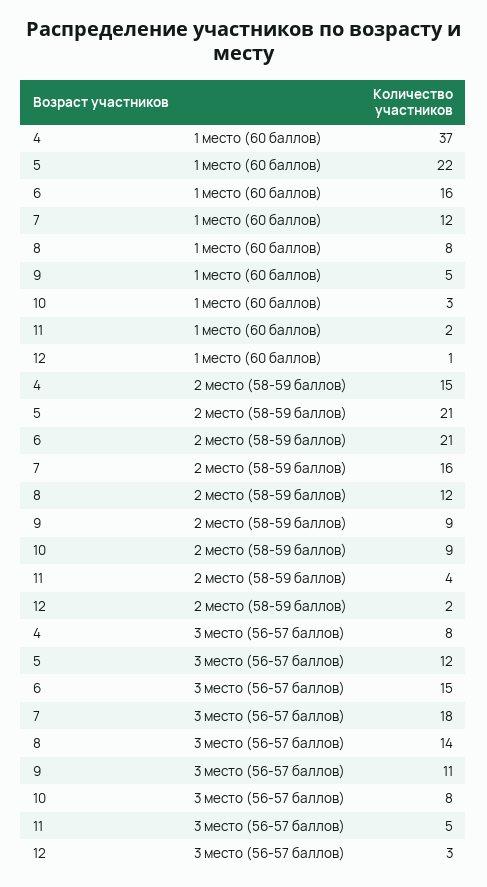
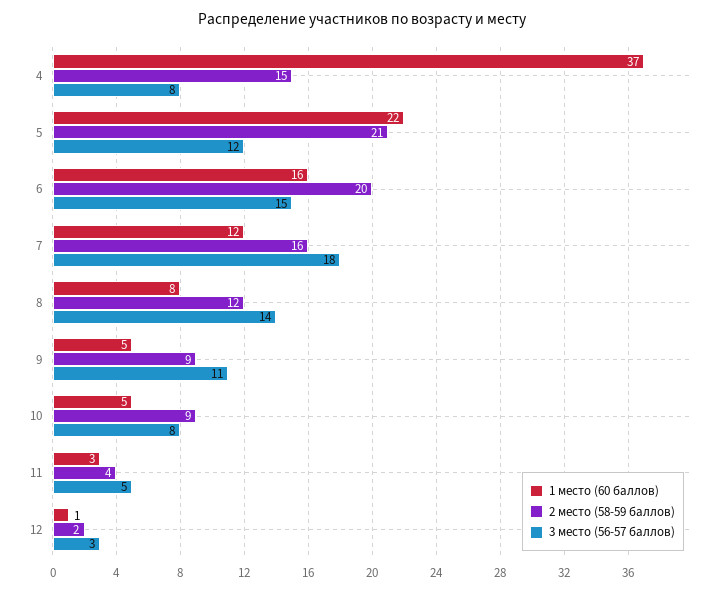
1 место (60 баллов), 10: 3 -> 5
1 место (60 баллов), 11: 2 -> 3
2 место (58-59 баллов), 6: 21 -> 20

